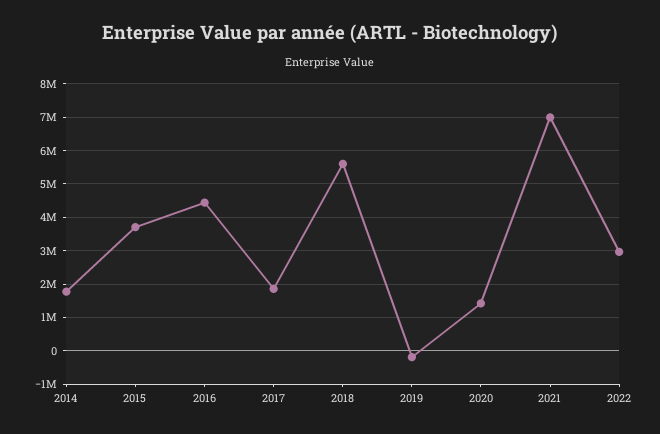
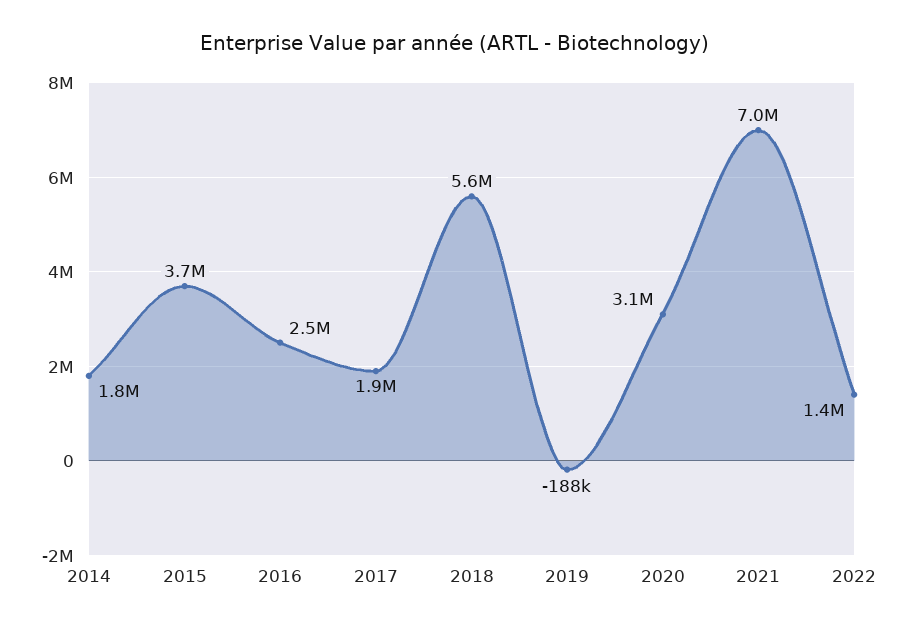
2016: 4400000 -> 2500000
2020: 1400000 -> 3100000
2022: 3000000 -> 1400000

